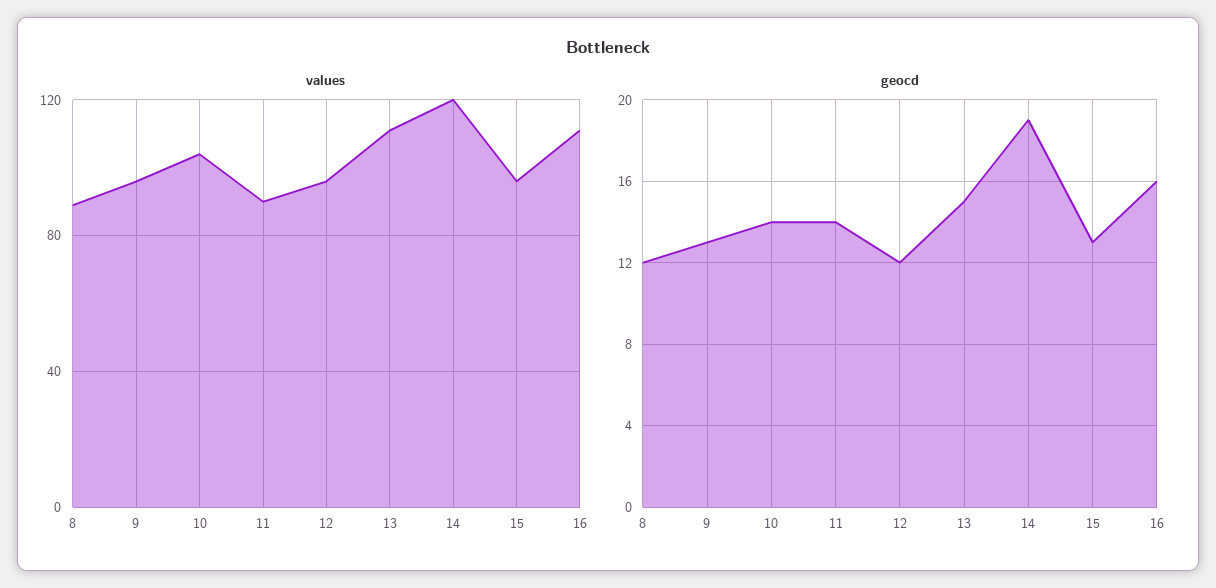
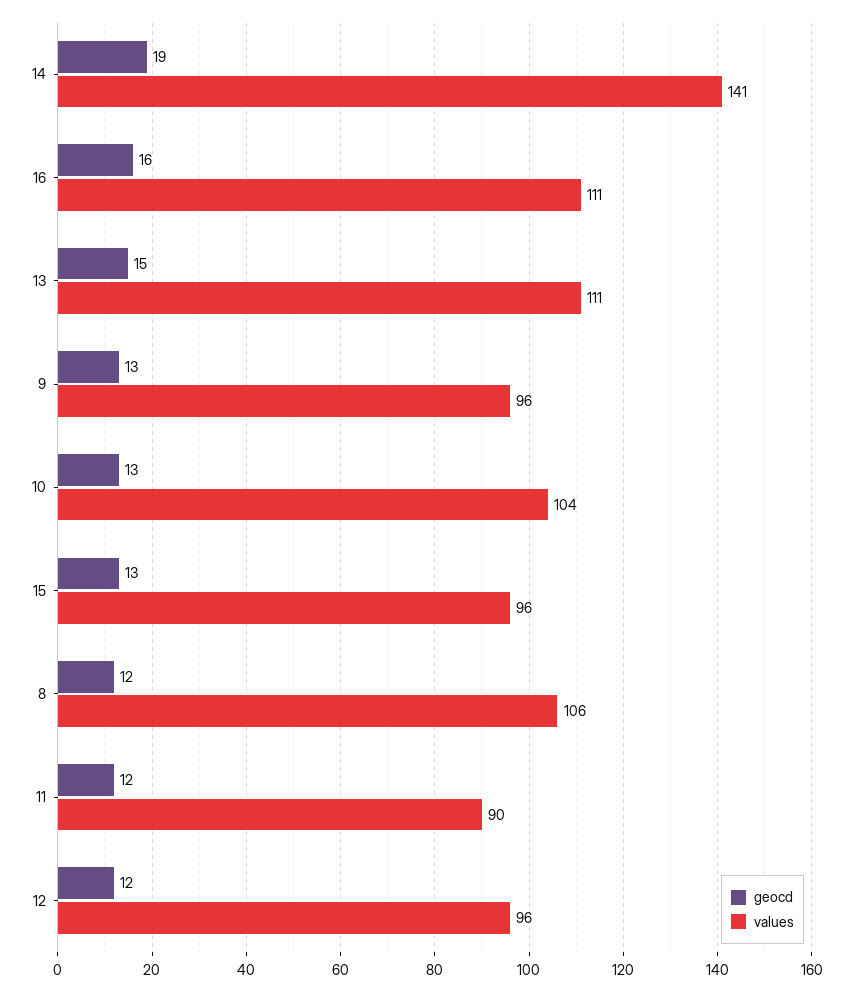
values, 8: 90 -> 106
values, 14: 120 -> 141
geocd, 10: 14 -> 13
geocd, 11: 14 -> 12

